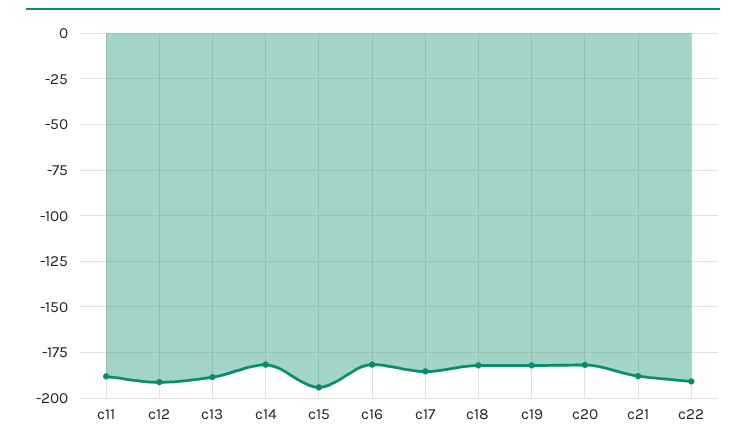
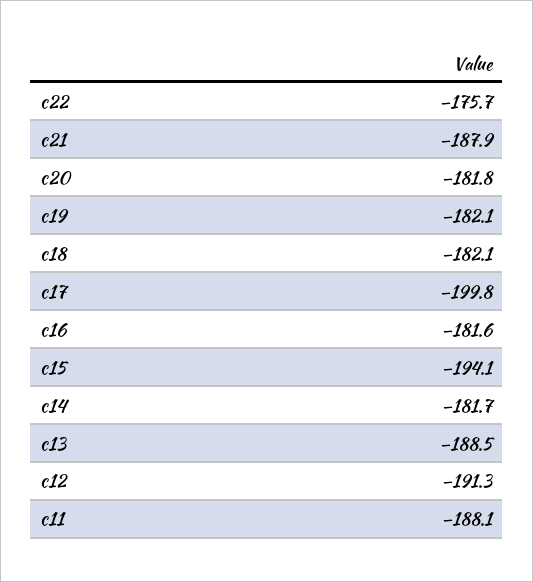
c17: -185 -> -199.8
c22: -190 -> -175.7

